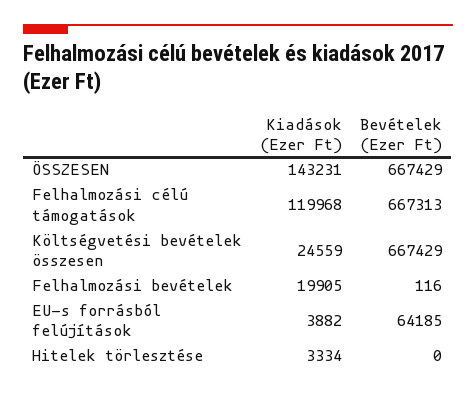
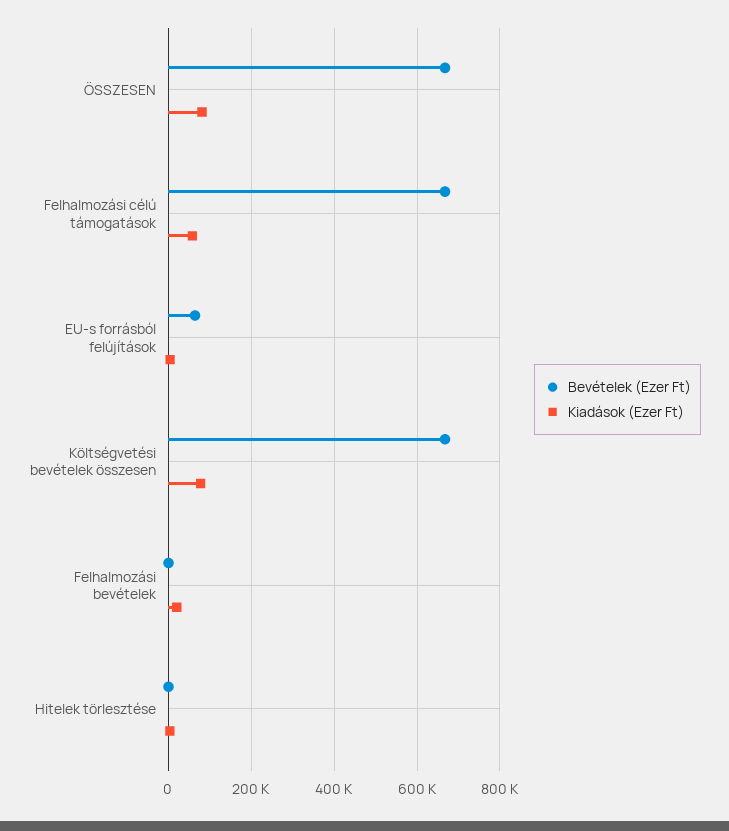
Kiadások (Ezer Ft), ÖSSZESEN: 143231 -> 80000
Kiadások (Ezer Ft), Felhalmozási célú támogatások: 119968 -> 60000
Kiadások (Ezer Ft), Költségvetési bevételek összesen: 24559 -> 80000

